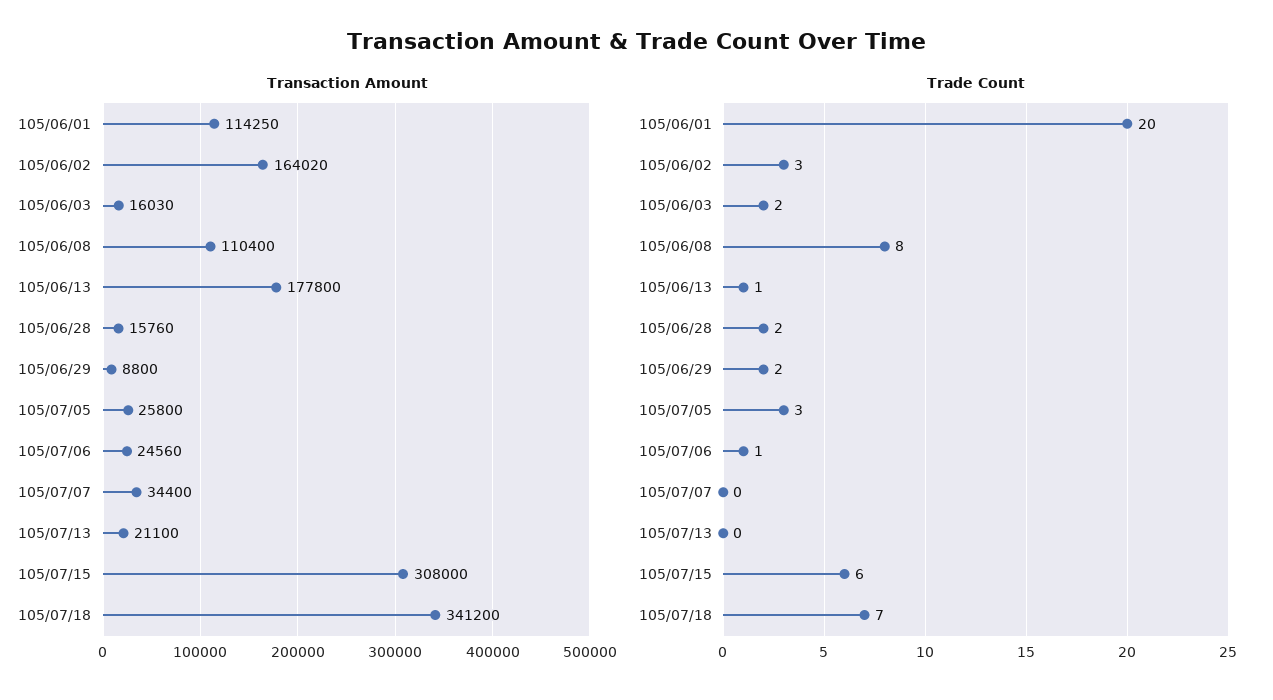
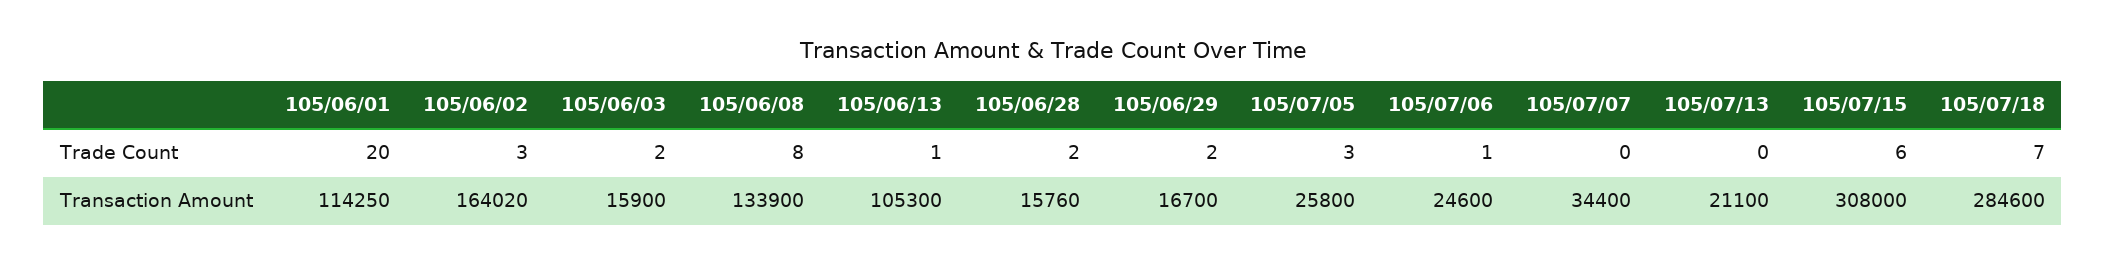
Transaction Amount, 105/06/03: 16030 -> 15900
Transaction Amount, 105/06/08: 110400 -> 133900
Transaction Amount, 105/06/13: 177800 -> 105300
Transaction Amount, 105/06/29: 8800 -> 16700
Transaction Amount, 105/07/06: 24560 -> 24600
Transaction Amount, 105/07/18: 341200 -> 284600

